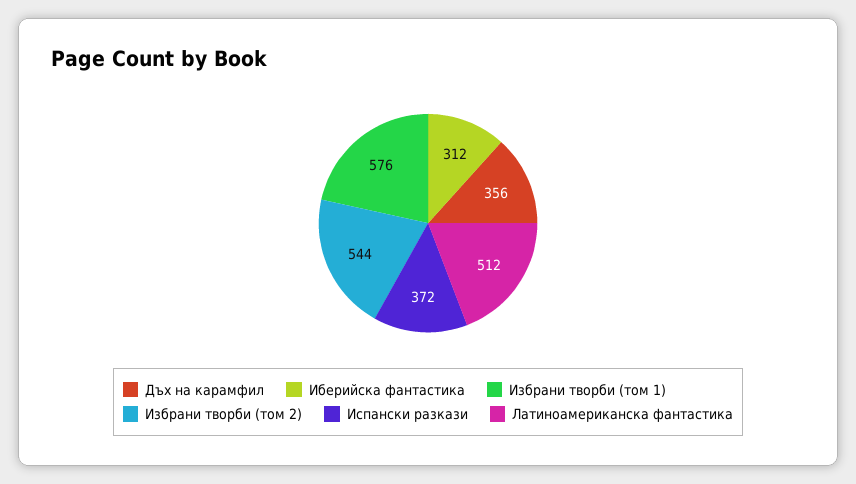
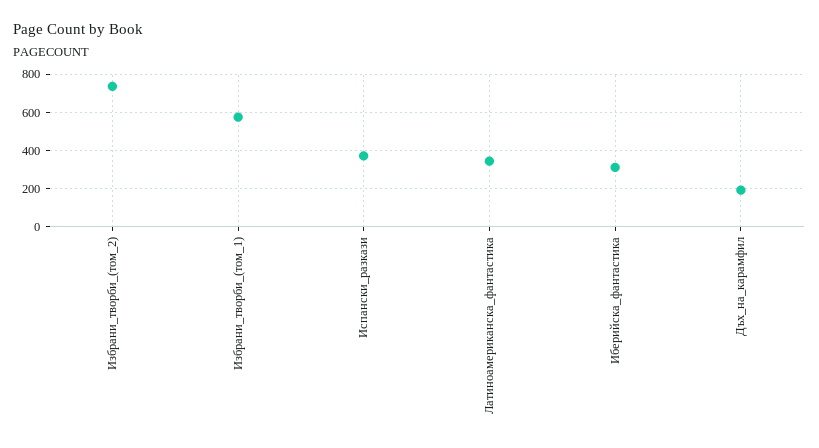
Дъх на карамфил: 356 -> 200
Избрани творби (том 2): 544 -> 750
Латиноамериканска фантастика: 512 -> 350

